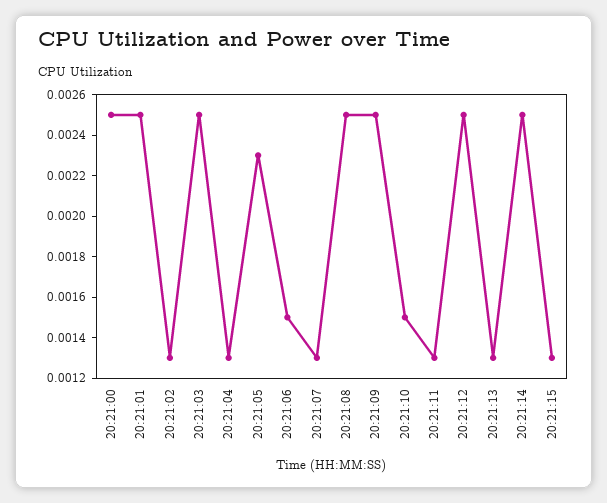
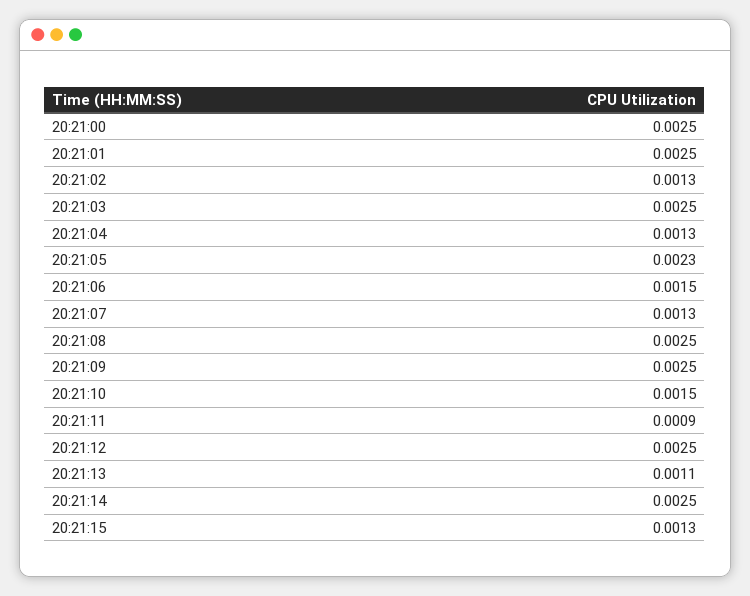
20:21:11: 0.0013 -> 0.0009
20:21:13: 0.0013 -> 0.0011

